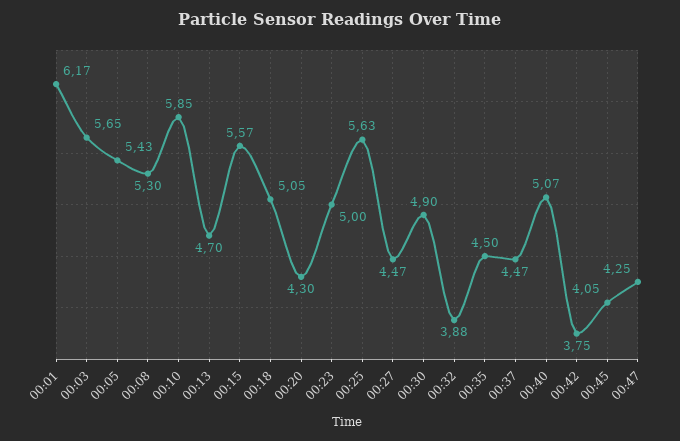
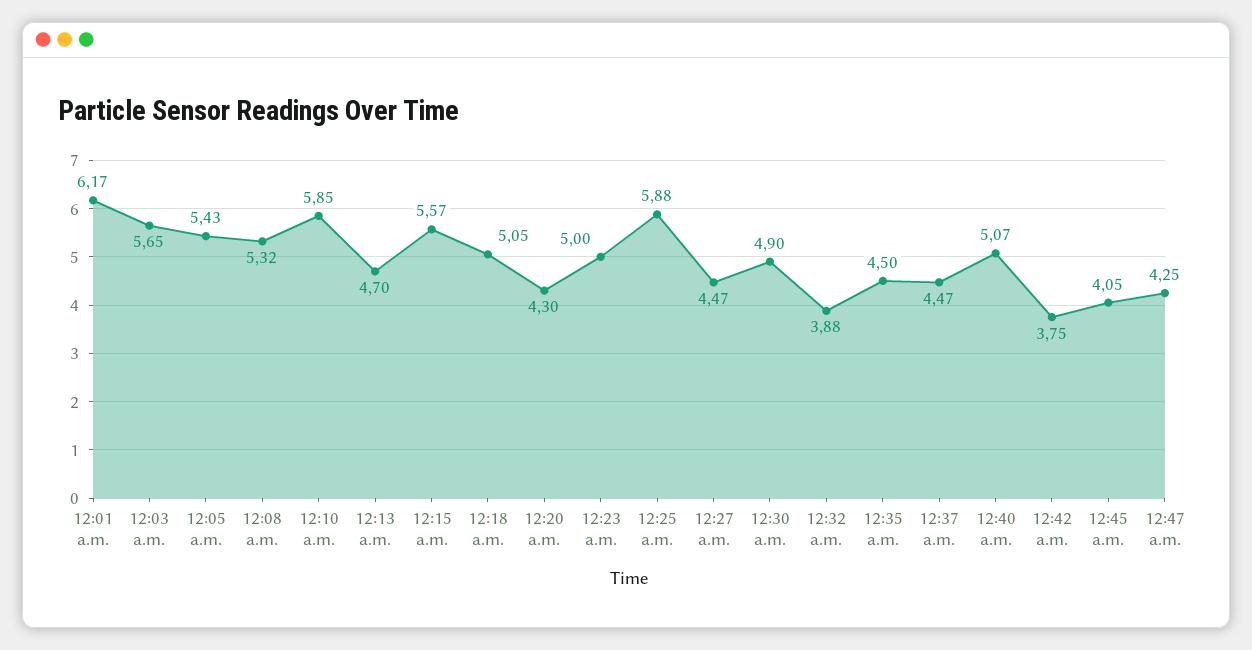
00:08: 5.3 -> 5.32
00:25: 5.63 -> 5.88

